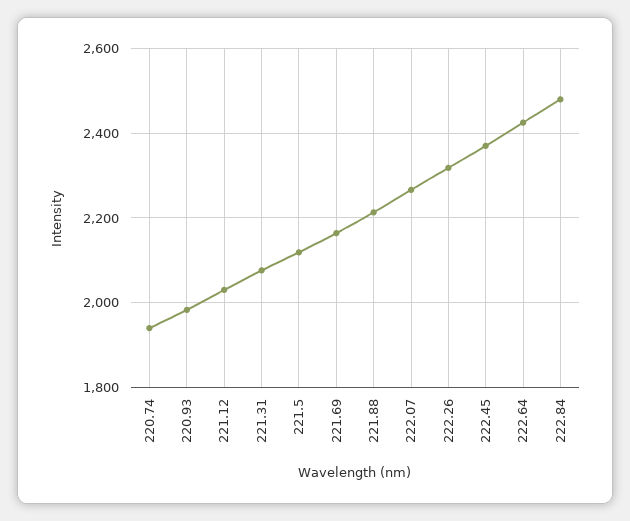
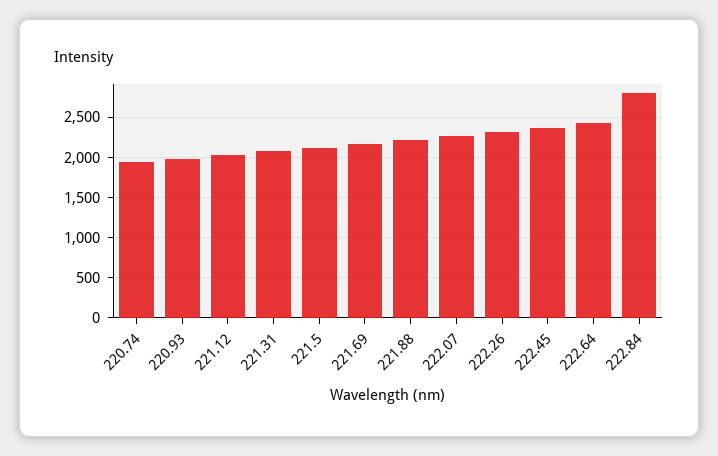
222.84: 2480 -> 2800

